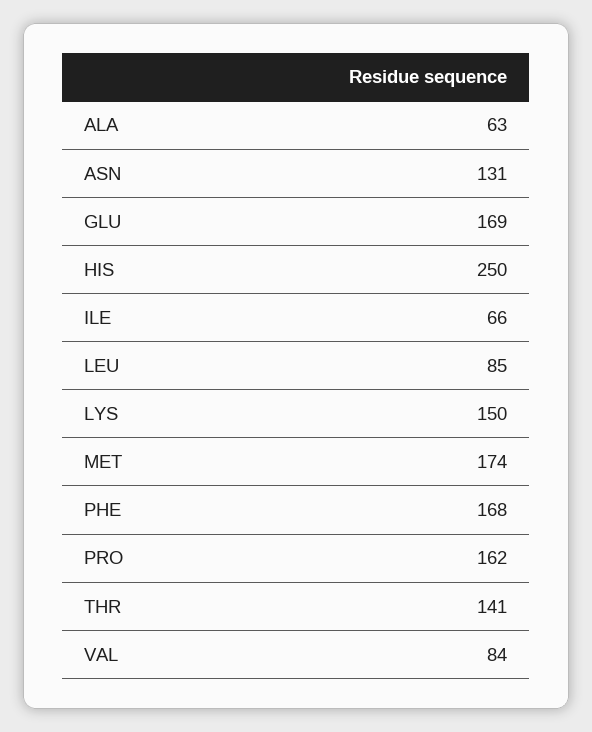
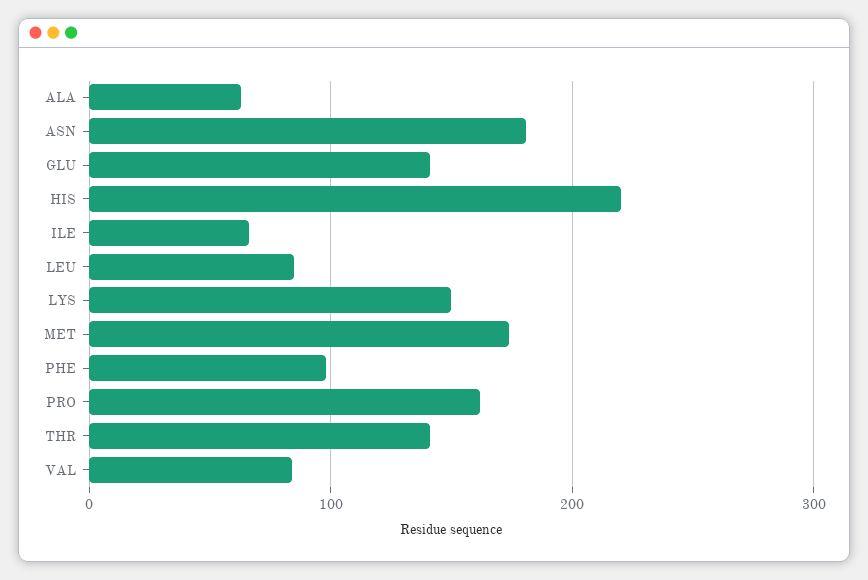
ASN: 131 -> 180
GLU: 169 -> 140
HIS: 250 -> 220
PHE: 168 -> 100

